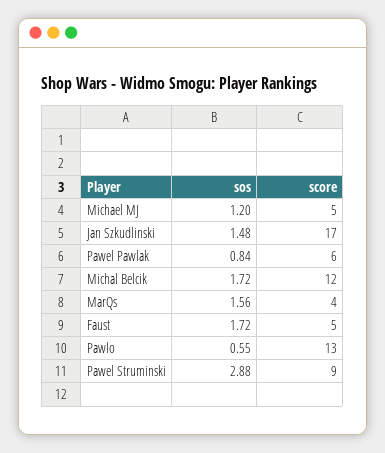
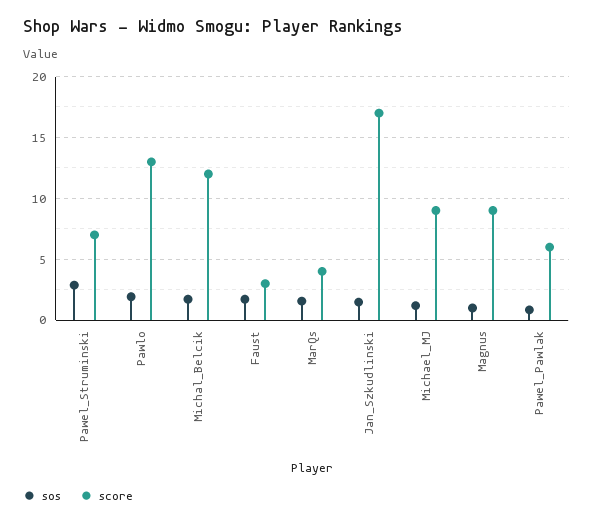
score, Michael MJ: 5 -> 9
score, Faust: 5 -> 3
sos, Pawlo: 0.55 -> 2
score, Pawel Struminski: 9 -> 7
sos, Magnus: none -> 1
score, Magnus: none -> 9

